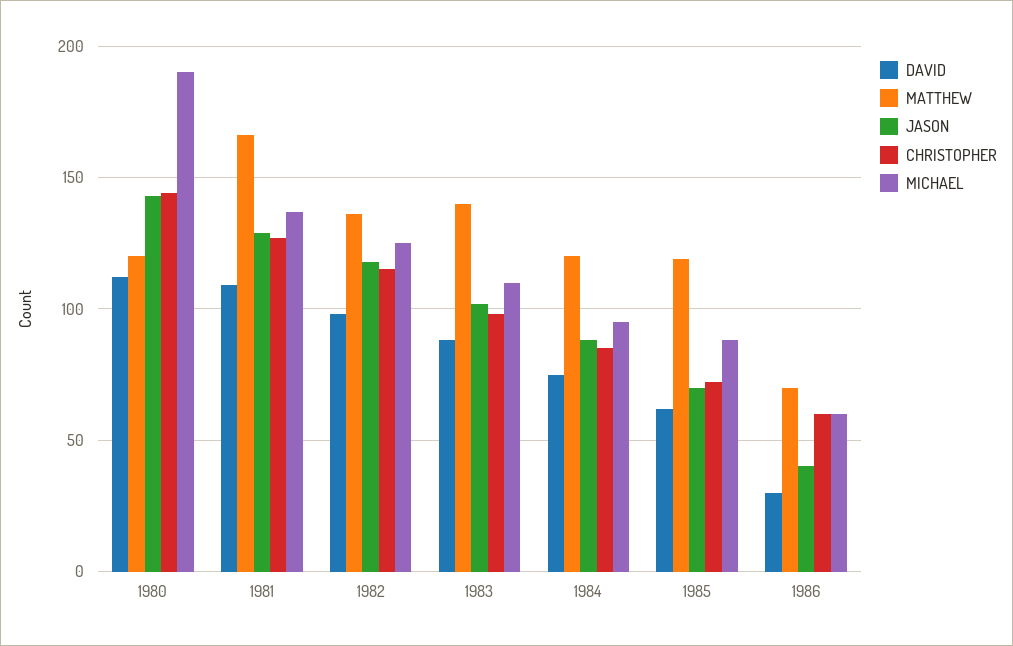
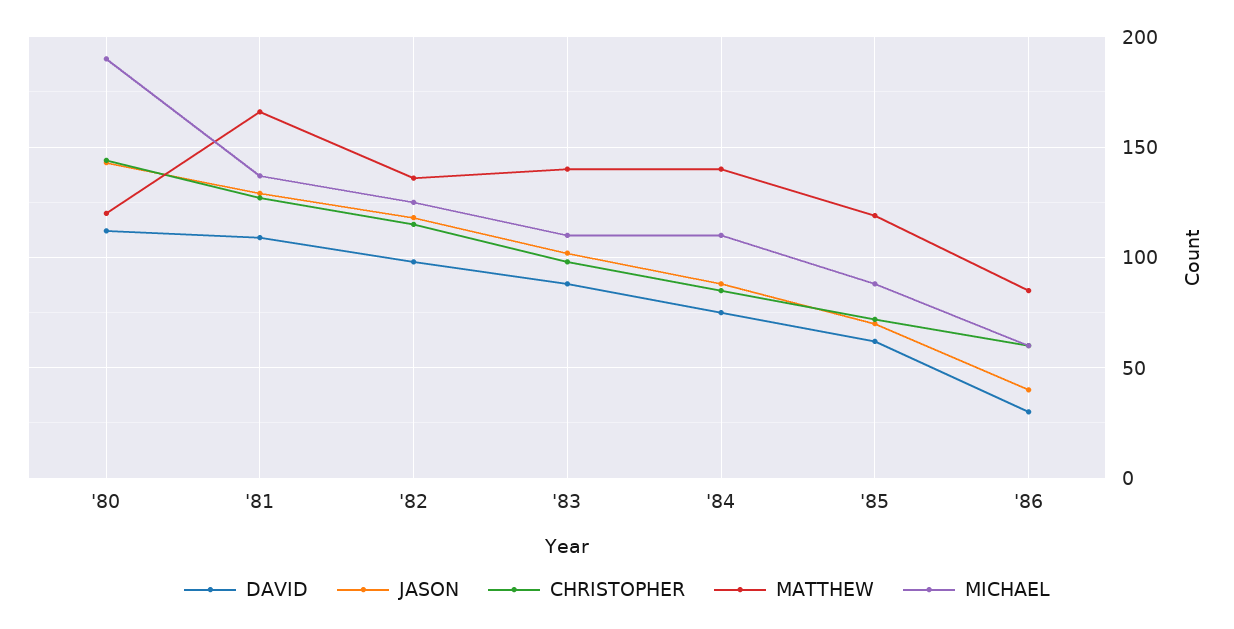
MATTHEW, 1984: 120 -> 140
MICHAEL, 1984: 95 -> 110
MATTHEW, 1986: 70 -> 85

